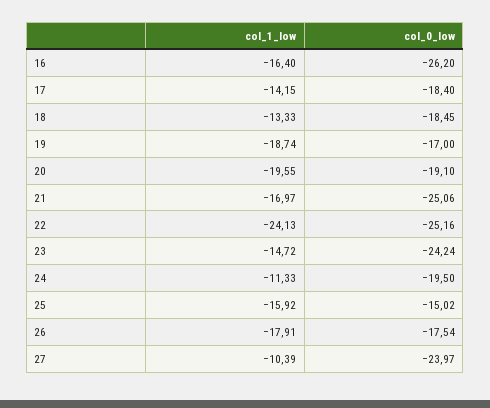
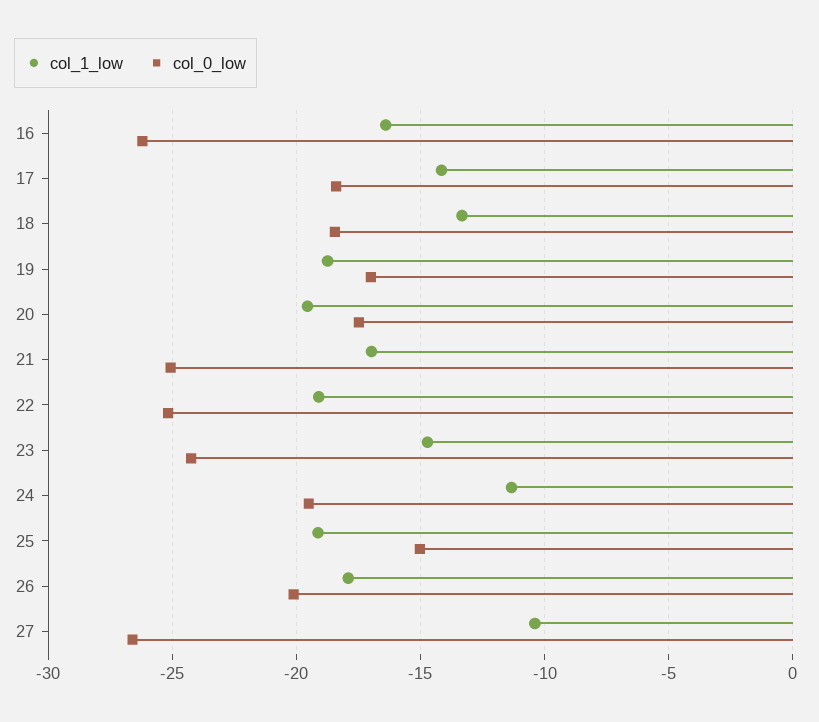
col_0_low, 20: -19.1 -> -17.5
col_1_low, 22: -24.13 -> -19
col_1_low, 25: -15.92 -> -19
col_0_low, 26: -17.54 -> -20
col_0_low, 27: -23.97 -> -26.5

